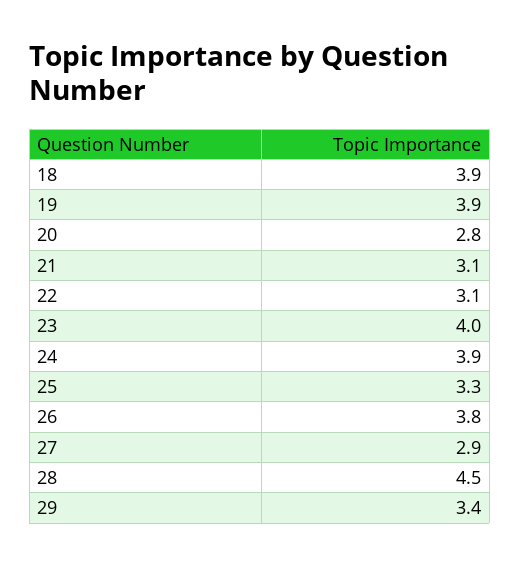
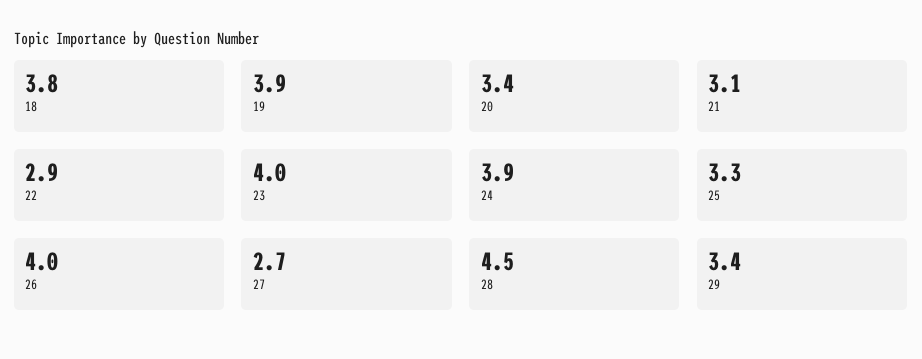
18: 3.9 -> 3.8
20: 2.8 -> 3.4
22: 3.1 -> 2.9
26: 3.8 -> 4
27: 2.9 -> 2.7

